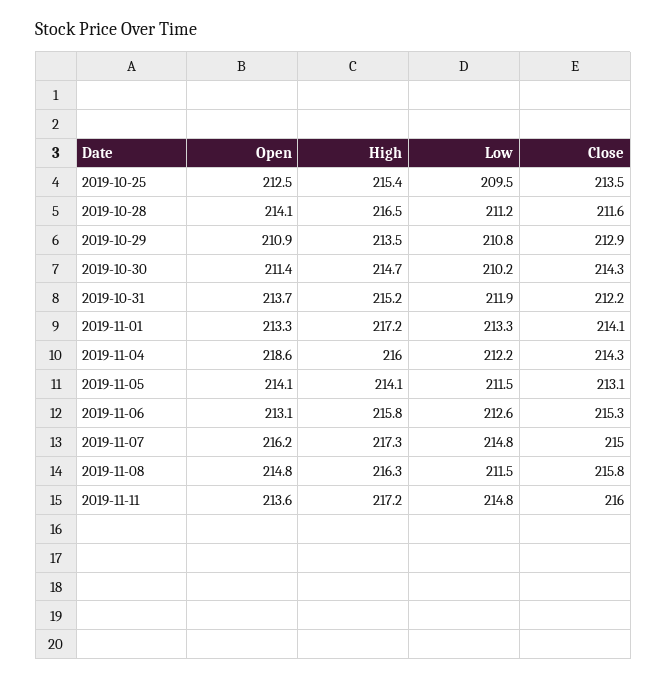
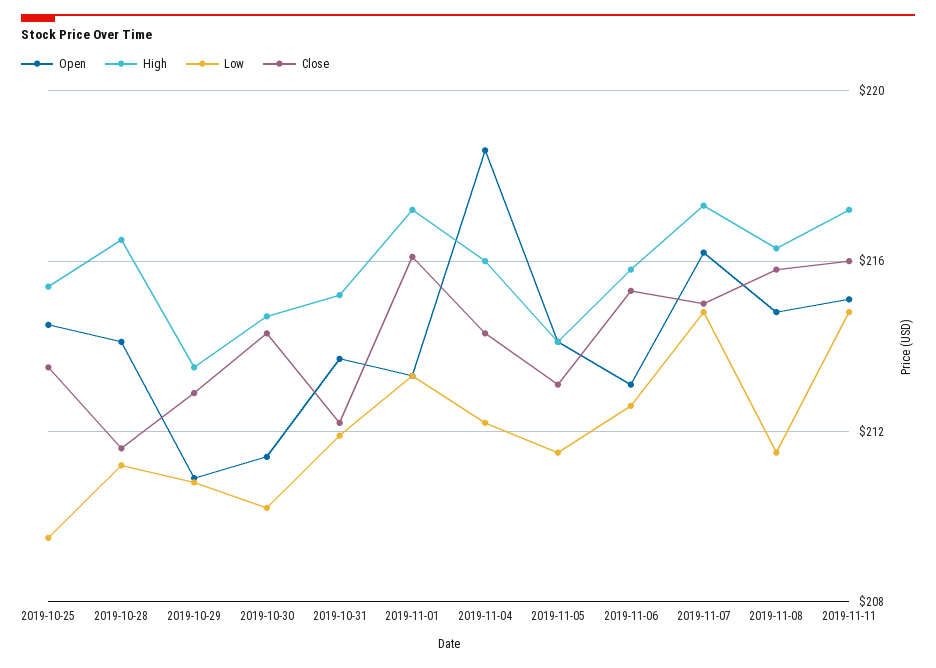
Open, 2019-10-25: 212.5 -> 214.5
Close, 2019-11-01: 214.1 -> 216
Open, 2019-11-11: 213.6 -> 215

